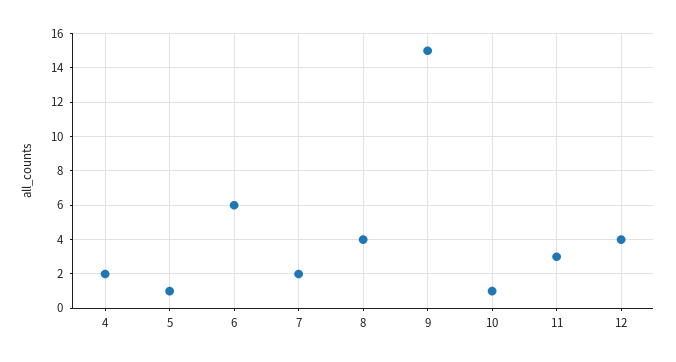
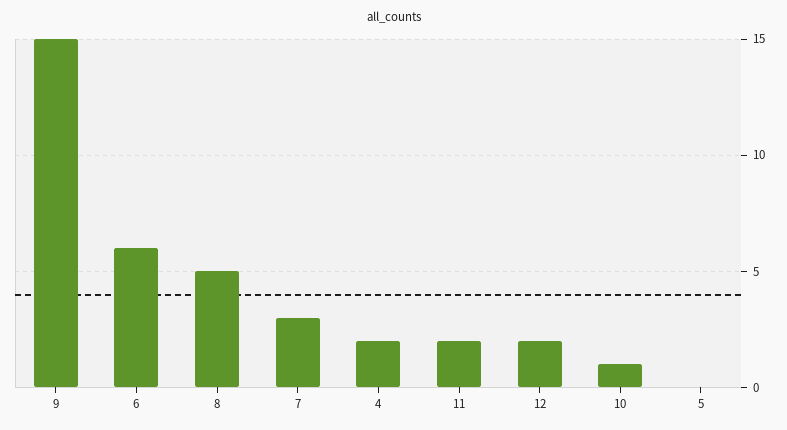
5: 1 -> 0
7: 2 -> 3
8: 4 -> 5
11: 3 -> 2
12: 4 -> 2

